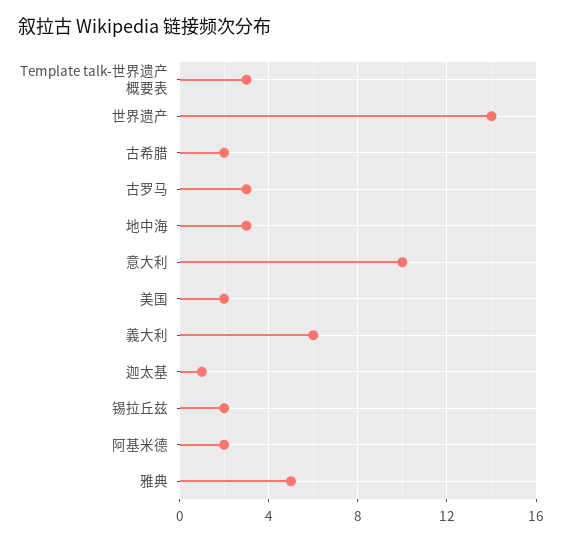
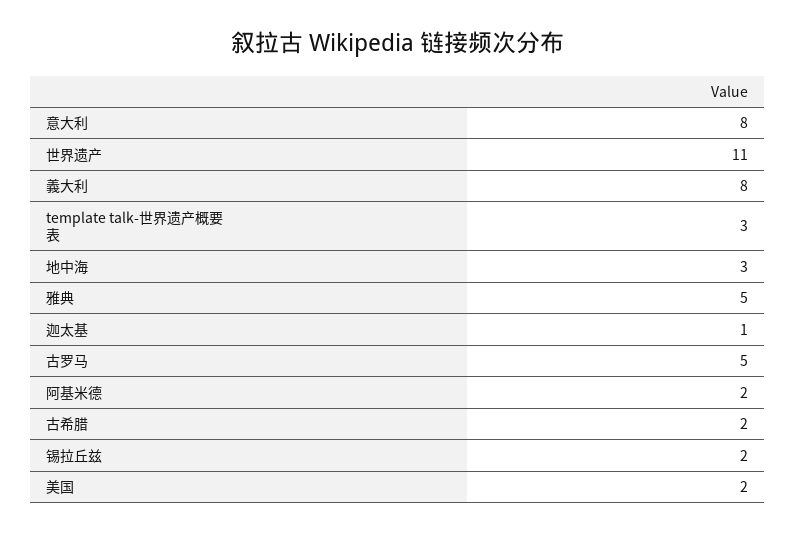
世界遗产: 14 -> 11
古罗马: 3 -> 5
意大利: 10 -> 8
義大利: 6 -> 8

